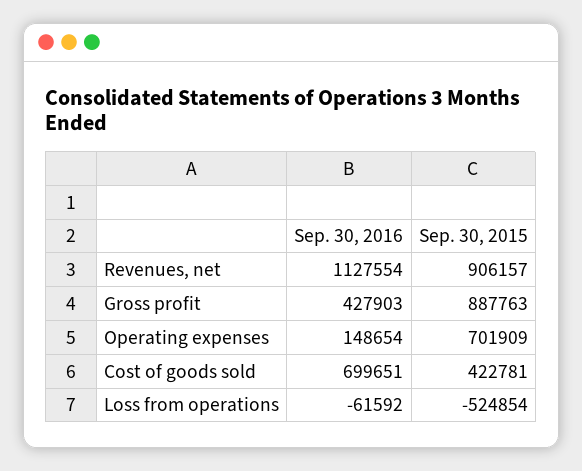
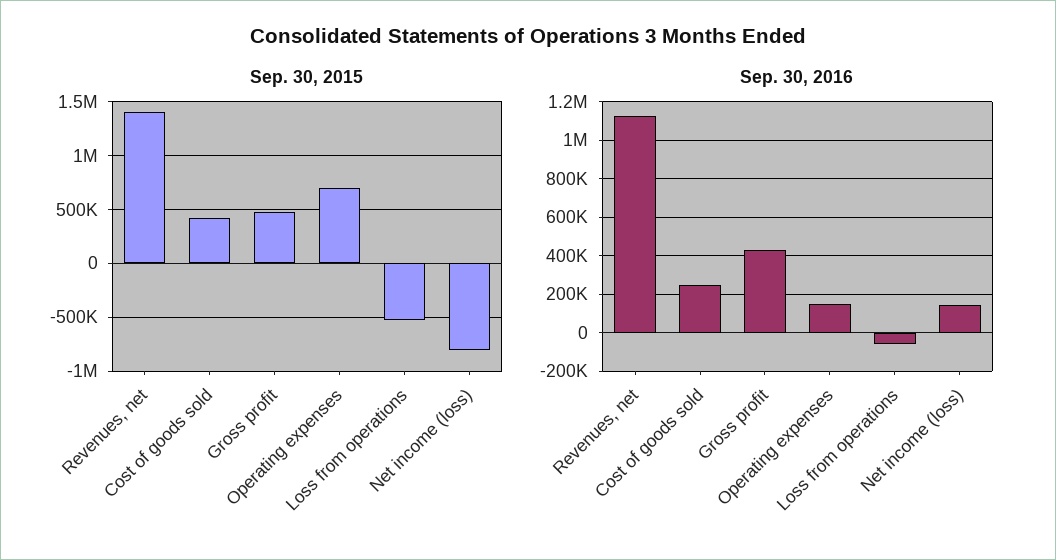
Sep. 30, 2015, Revenues, net: 906157 -> 1400000
Sep. 30, 2015, Gross profit: 887763 -> 500000
Sep. 30, 2016, Cost of goods sold: 699651 -> 250000
Sep. 30, 2015, Net income (loss): none -> -800000
Sep. 30, 2016, Net income (loss): none -> 150000

